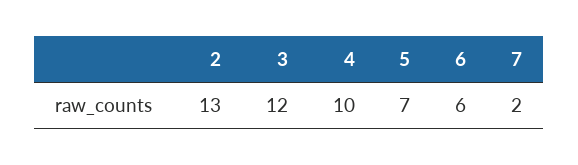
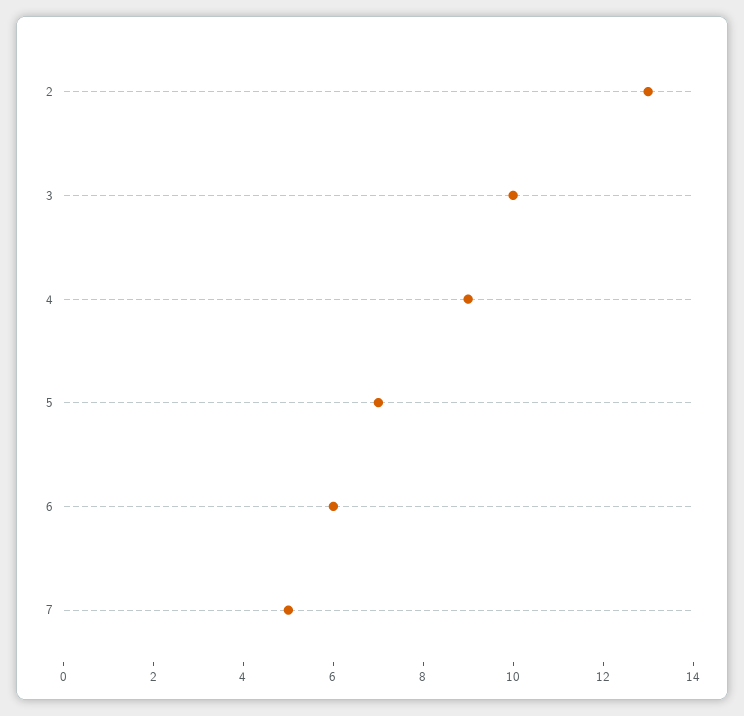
3: 12 -> 10
4: 10 -> 9
7: 2 -> 5

